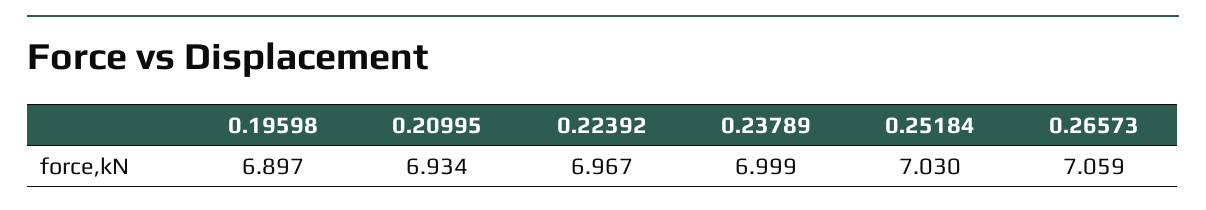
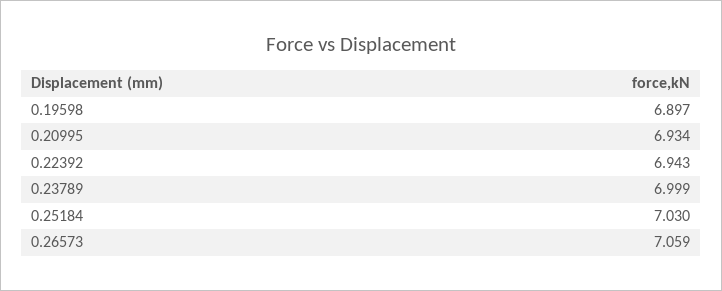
0.22392: 6.967 -> 6.943

